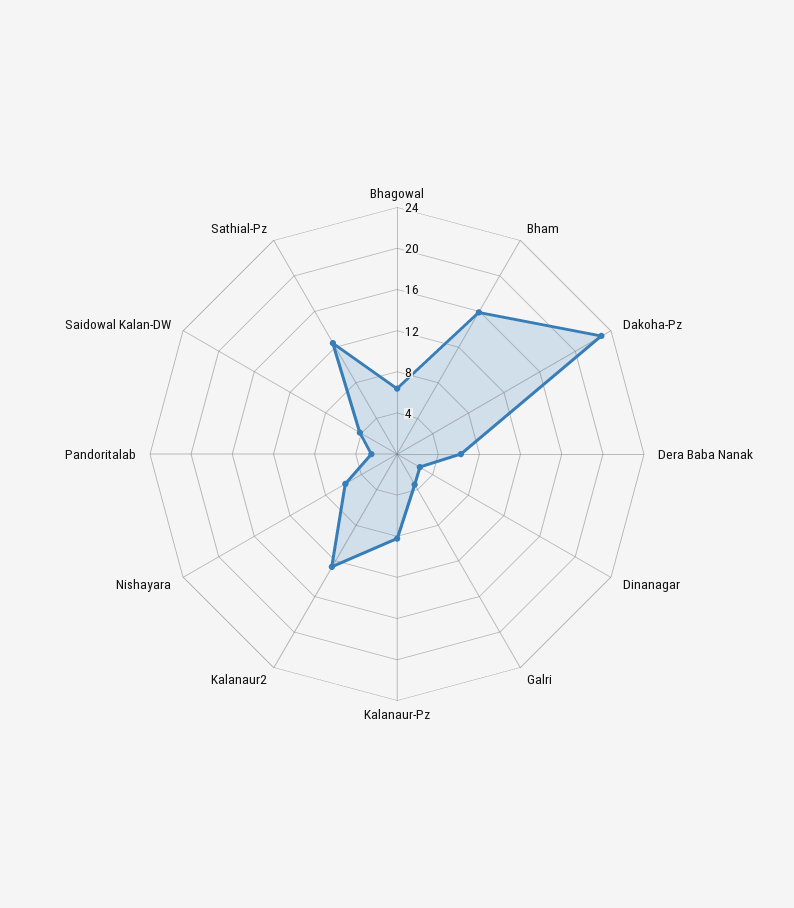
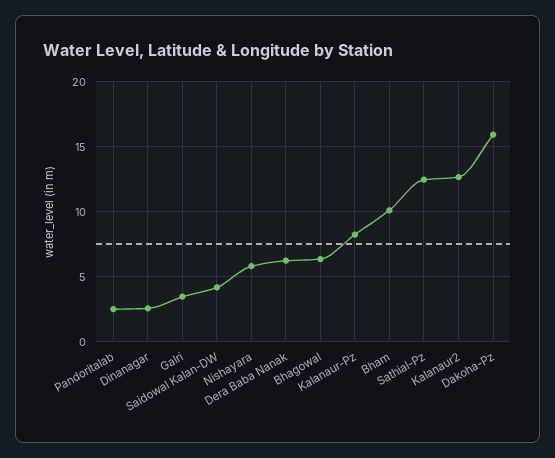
Bham: 16 -> 10
Dakoha-Pz: 23 -> 16

